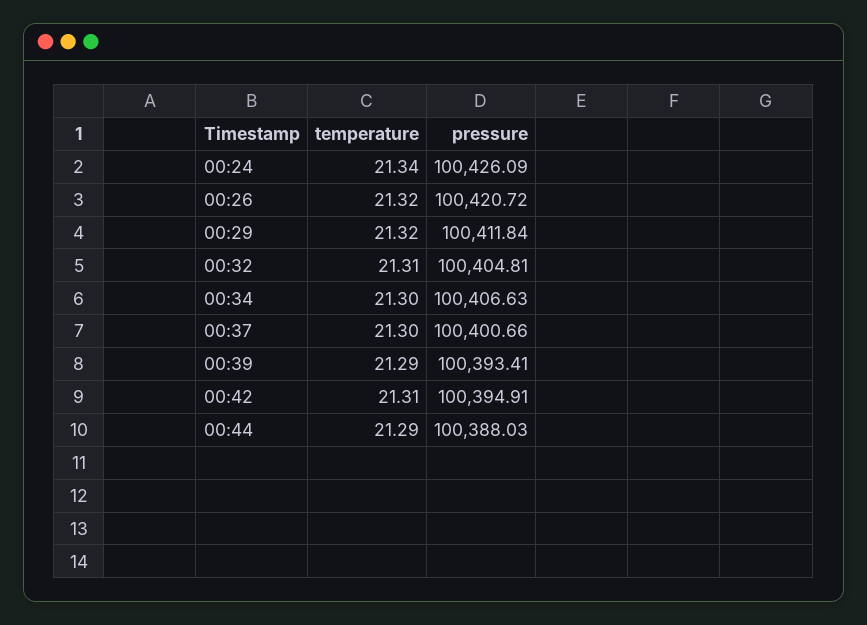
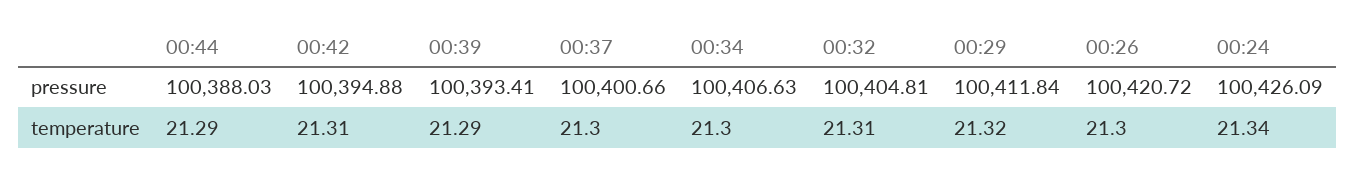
temperature, 00:26: 21.32 -> 21.3
pressure, 00:42: 100394.91 -> 100394.88

